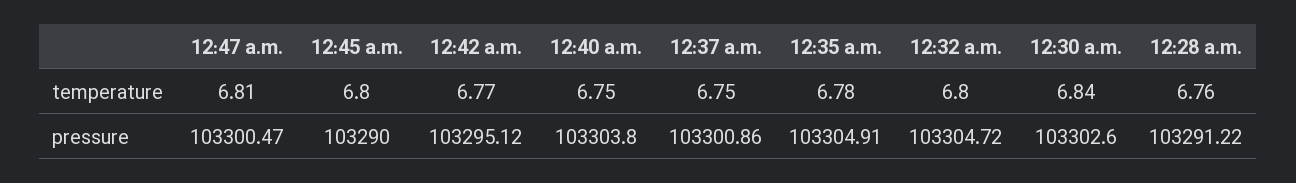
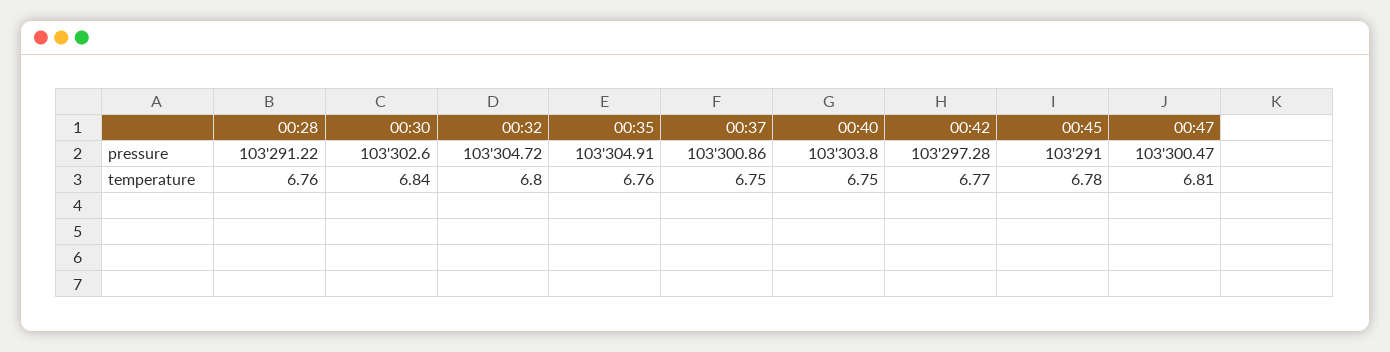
12:45 a.m., temperature: 6.8 -> 6.78
12:35 a.m., temperature: 6.78 -> 6.76
12:45 a.m., pressure: 103290 -> 103291
12:42 a.m., pressure: 103295.12 -> 103297.28

